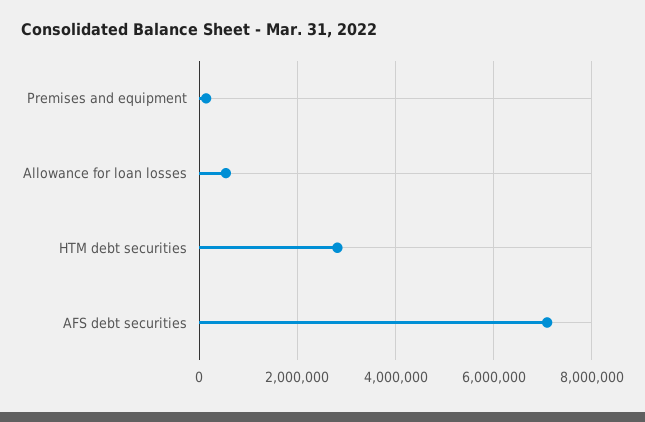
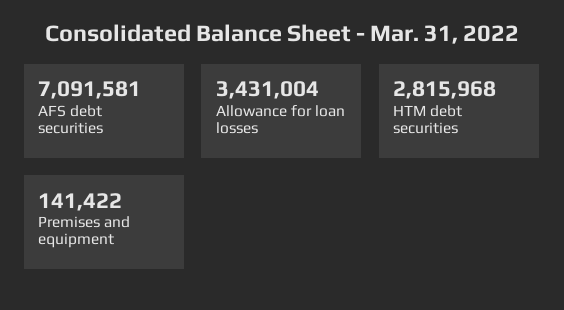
Allowance for loan losses: 600000 -> 3431004

